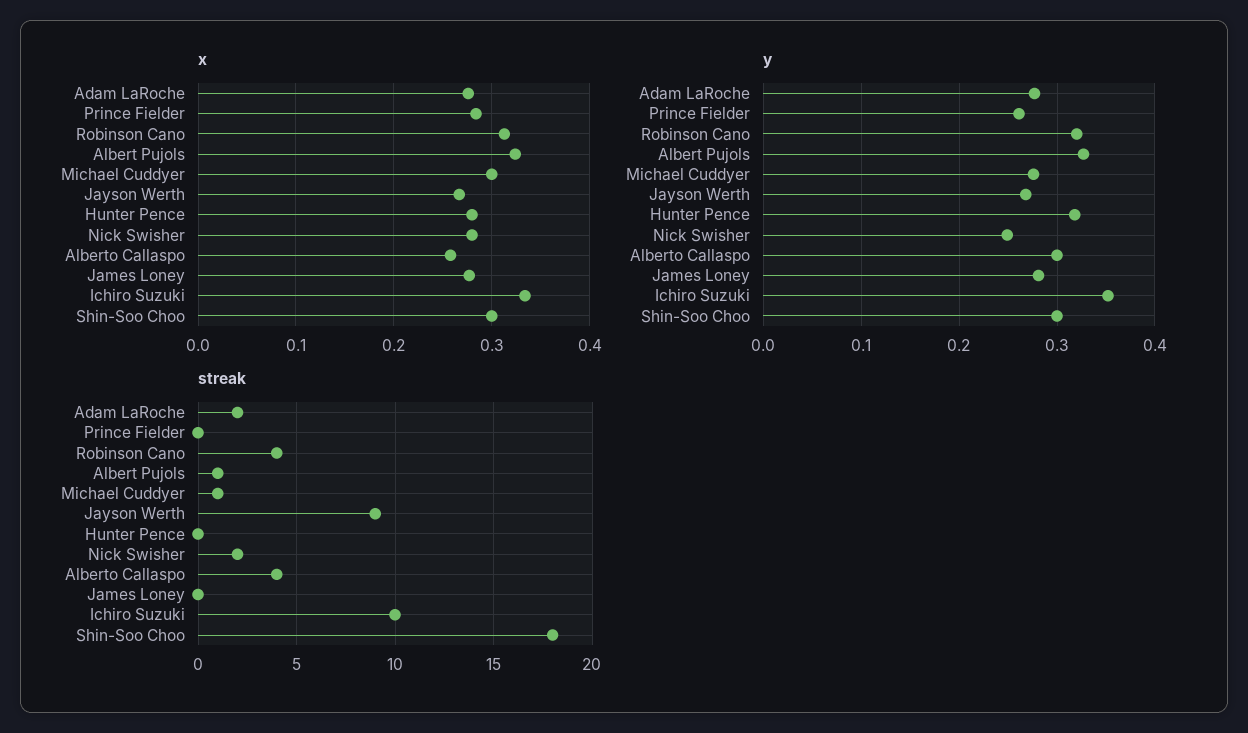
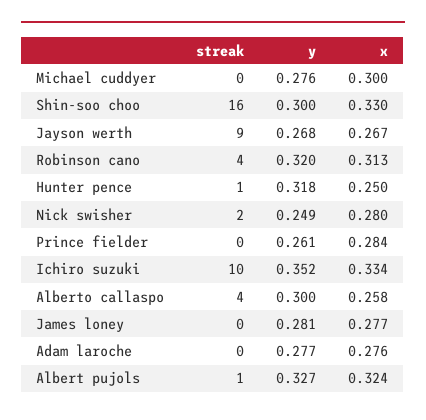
x, Hunter Pence: 0.28 -> 0.25
x, Shin-Soo Choo: 0.3 -> 0.33
streak, Adam LaRoche: 2 -> 0
streak, Michael Cuddyer: 1 -> 0
streak, Hunter Pence: 0 -> 1
streak, Shin-Soo Choo: 18 -> 16

